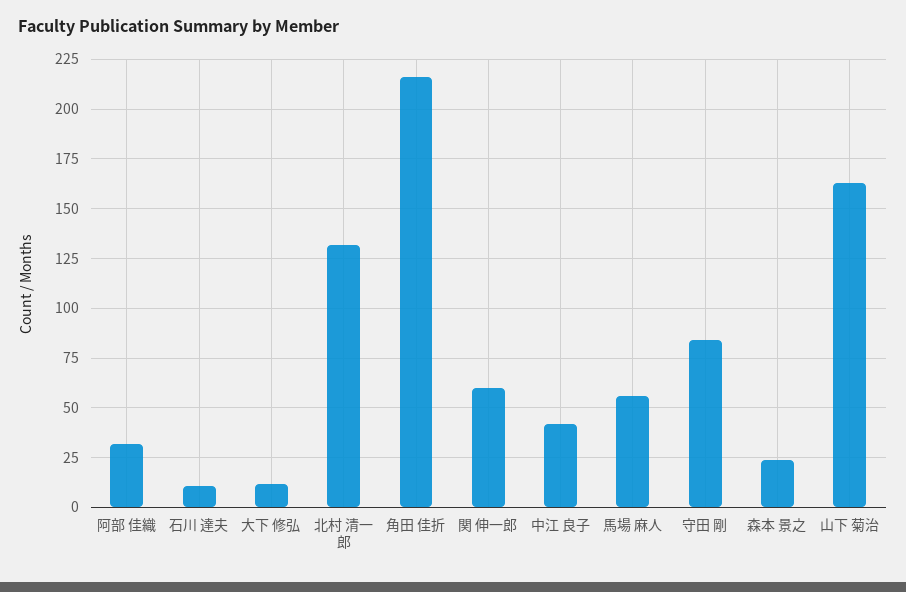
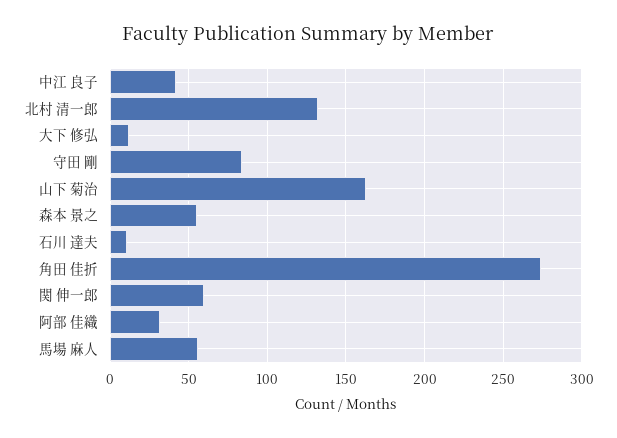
角田 佳折: 215 -> 275
森本 景之: 25 -> 55

